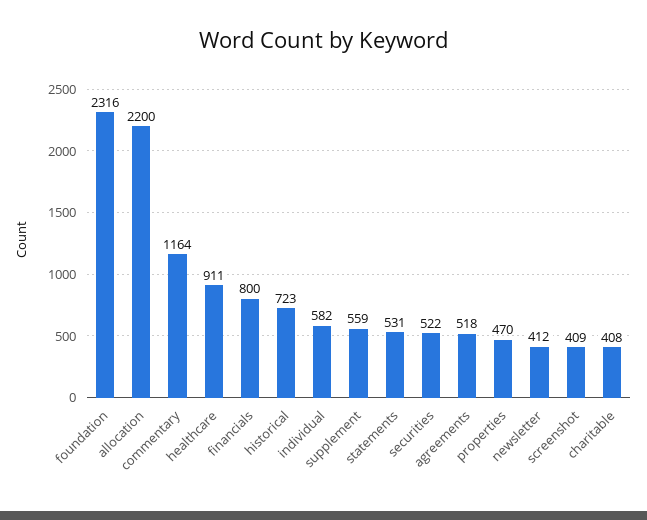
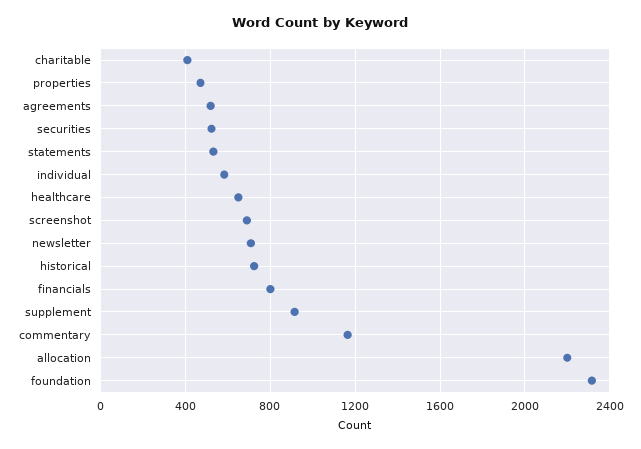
healthcare: 911 -> 650
supplement: 559 -> 900
newsletter: 412 -> 700
screenshot: 409 -> 700

